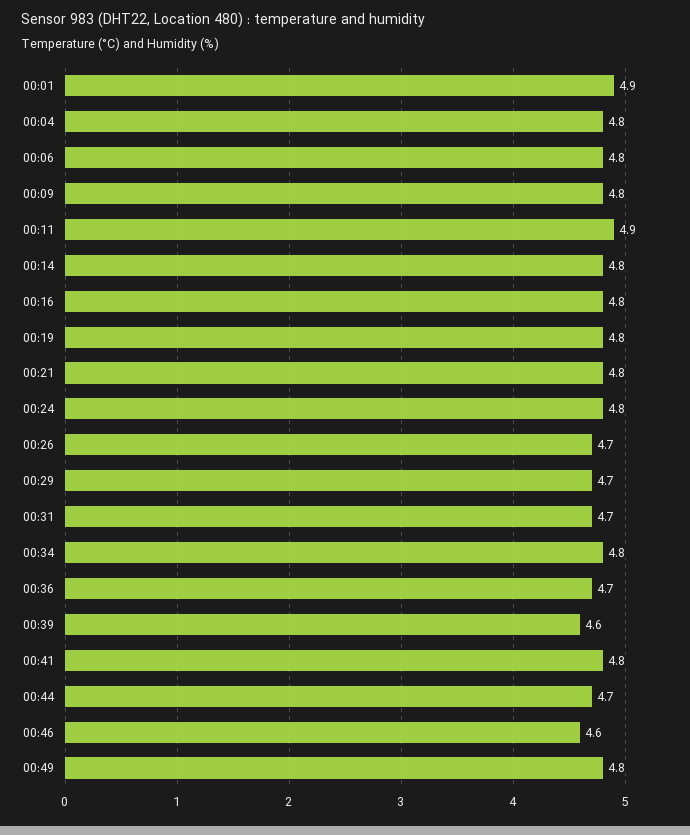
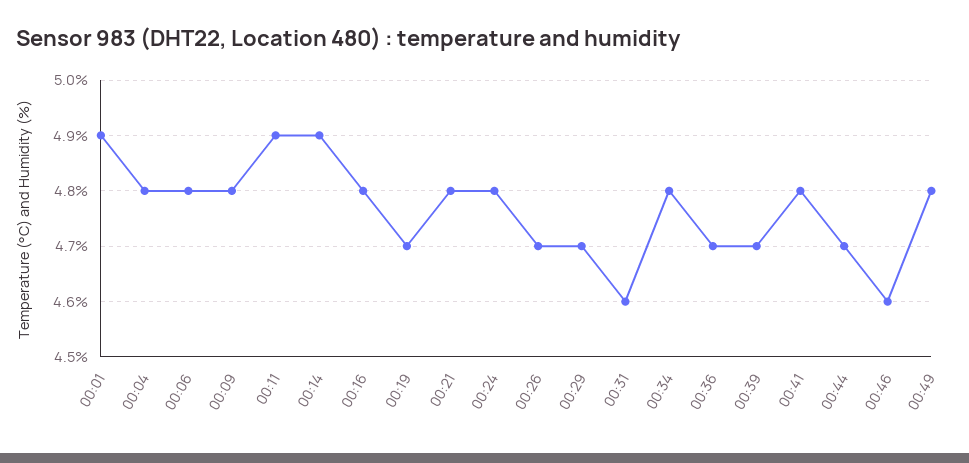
00:14: 4.8 -> 4.9
00:19: 4.8 -> 4.7
00:31: 4.7 -> 4.6
00:39: 4.6 -> 4.7

